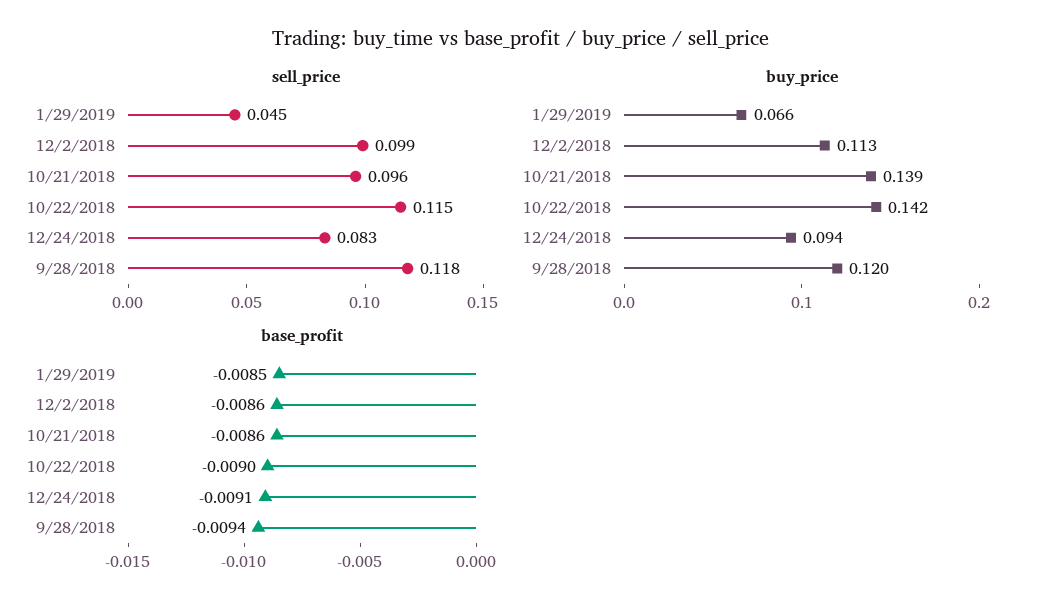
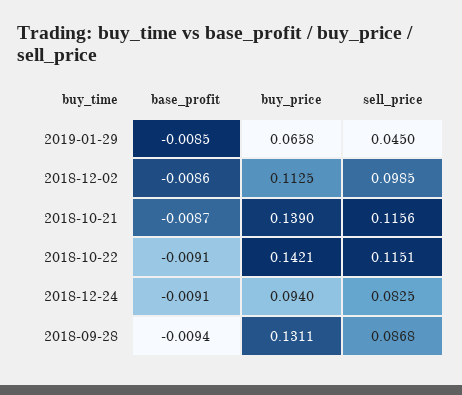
sell_price, 10/21/2018: 0.096 -> 0.1156
sell_price, 9/28/2018: 0.118 -> 0.0868
buy_price, 9/28/2018: 0.12 -> 0.1311
base_profit, 10/21/2018: -0.0086 -> -0.0087
base_profit, 10/22/2018: -0.009 -> -0.0091

